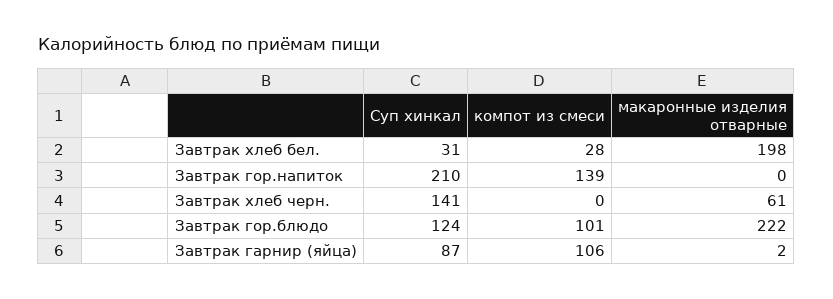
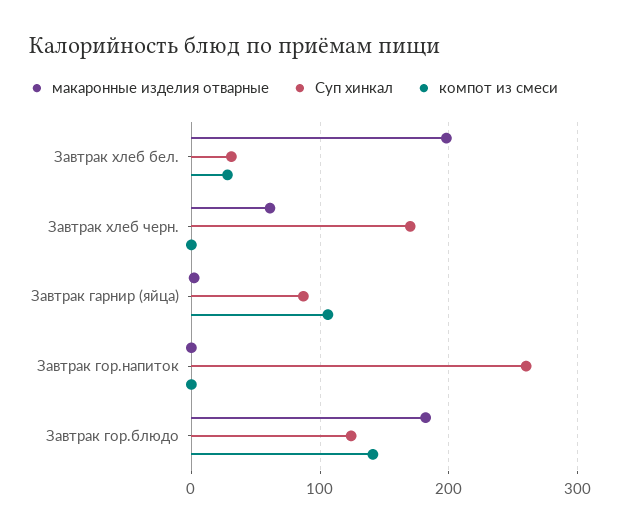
Суп хинкал, Завтрак гор.напиток: 210 -> 260
компот из смеси, Завтрак гор.напиток: 139 -> 0
Суп хинкал, Завтрак хлеб черн.: 141 -> 170
компот из смеси, Завтрак гор.блюдо: 101 -> 140
макаронные изделия отварные, Завтрак гор.блюдо: 222 -> 180

